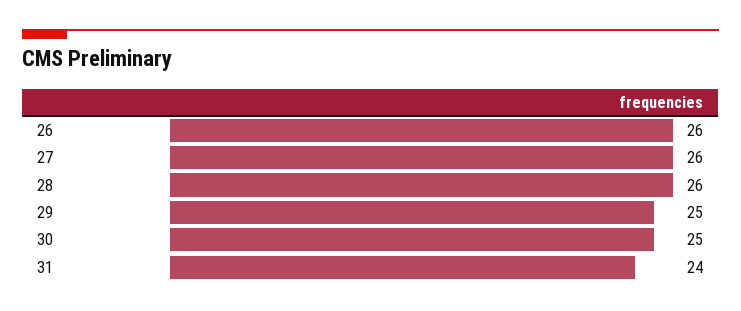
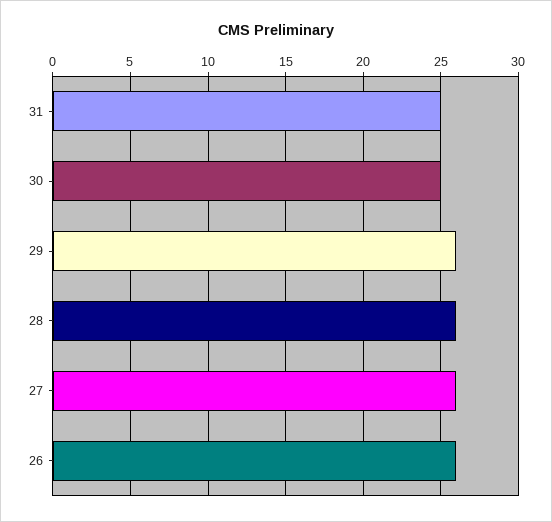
29: 25 -> 26
31: 24 -> 25

